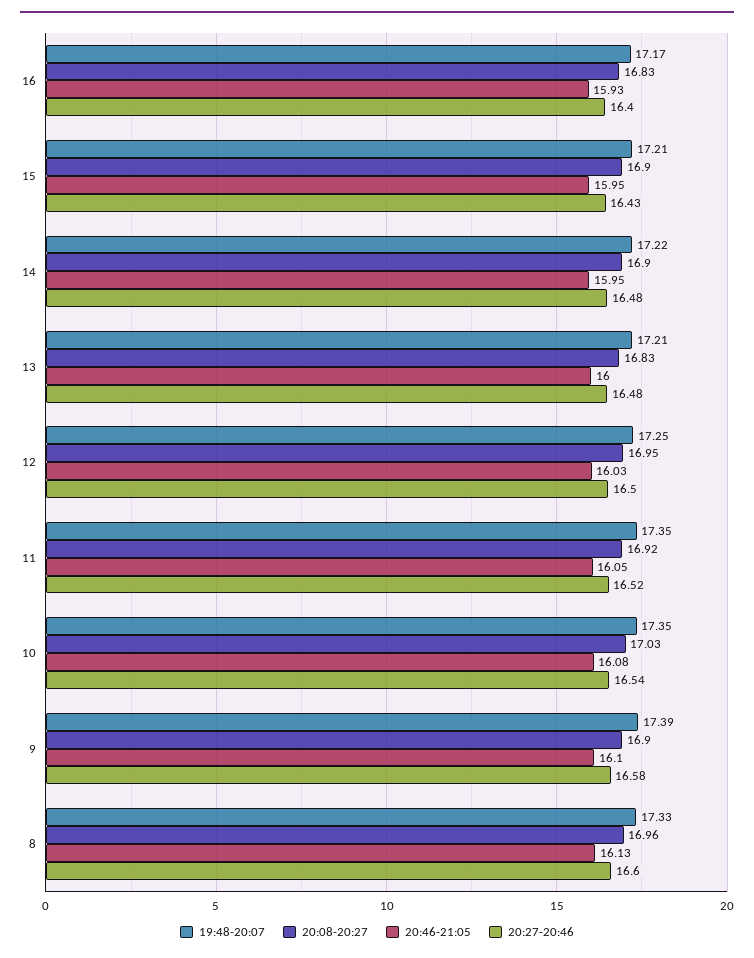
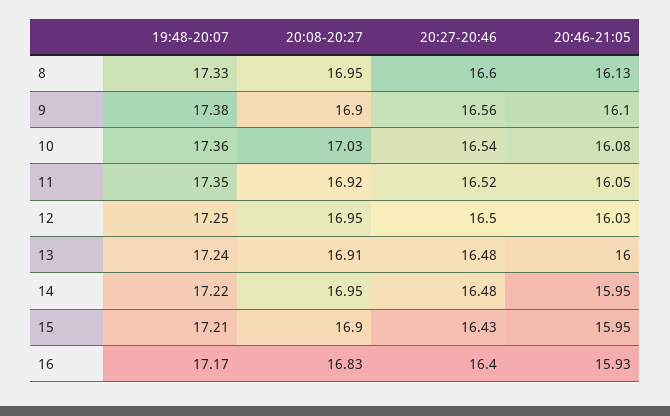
20:08-20:27, 14: 16.9 -> 16.95
19:48-20:07, 13: 17.21 -> 17.24
20:08-20:27, 13: 16.83 -> 16.91
19:48-20:07, 10: 17.35 -> 17.36
19:48-20:07, 9: 17.39 -> 17.38
20:27-20:46, 9: 16.58 -> 16.56
20:08-20:27, 8: 16.96 -> 16.95

